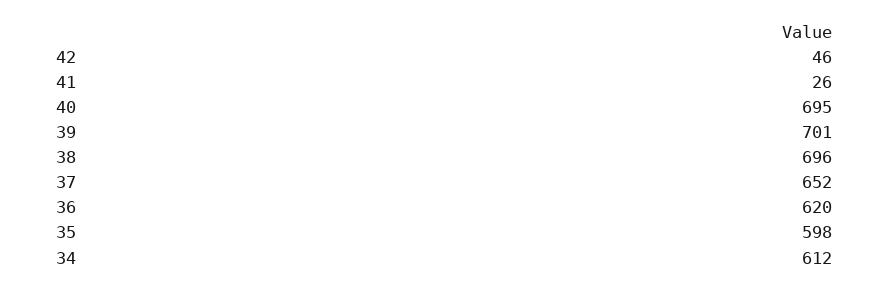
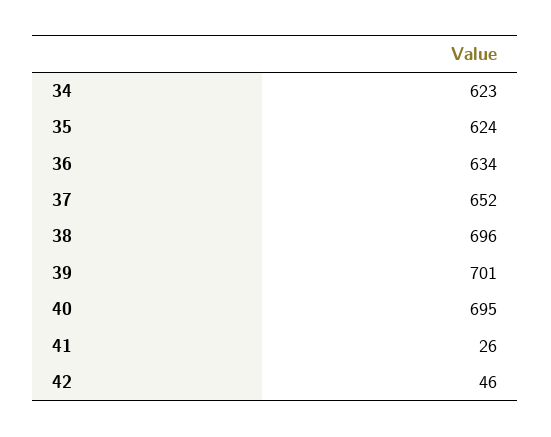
36: 620 -> 634
35: 598 -> 624
34: 612 -> 623

